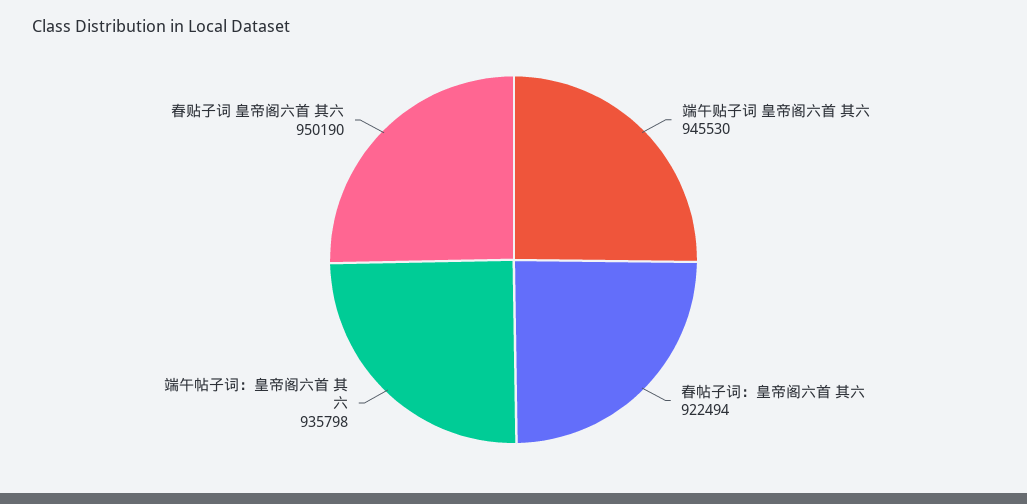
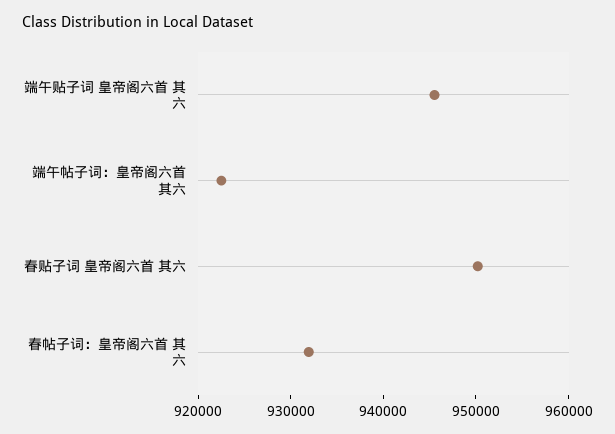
春帖子词：皇帝阁六首 其六: 922494 -> 932000
端午帖子词：皇帝阁六首 其六: 935798 -> 922000

